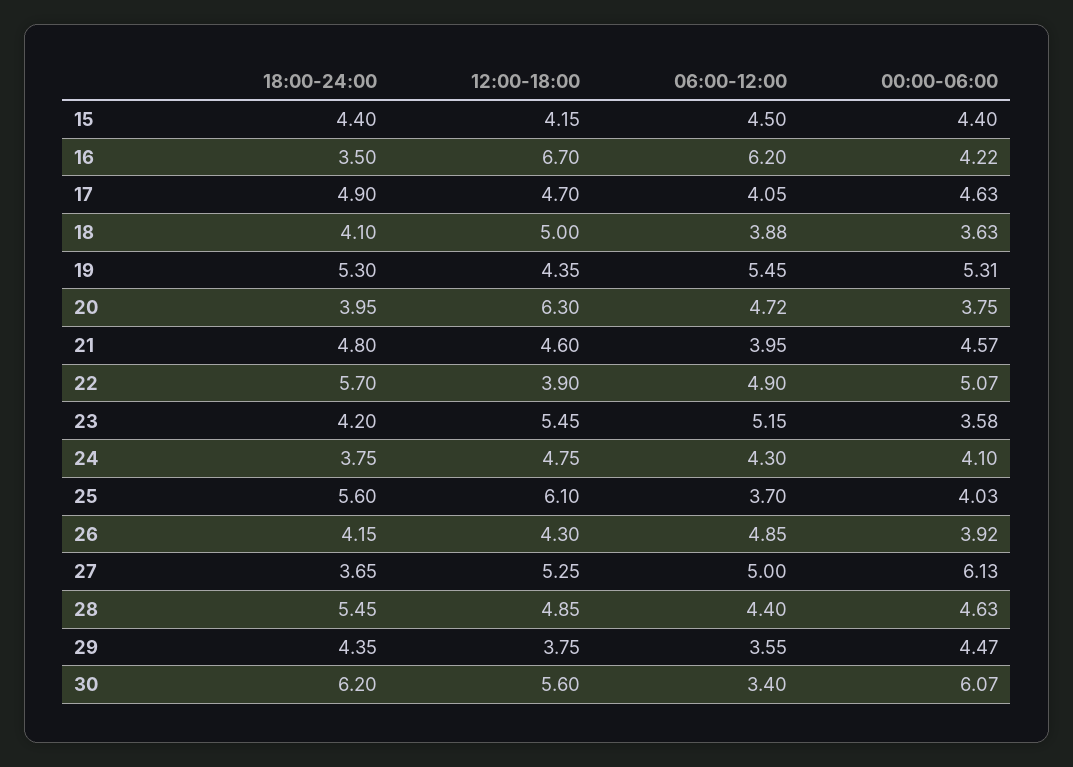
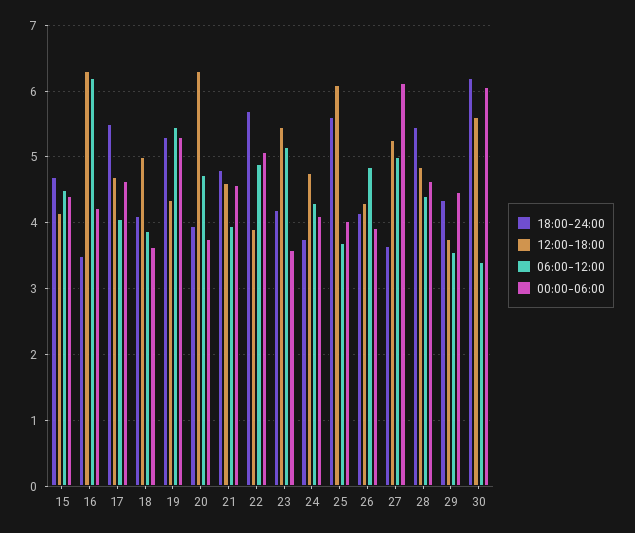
18:00-24:00, 15: 4.4 -> 4.7
12:00-18:00, 16: 6.7 -> 6.3
18:00-24:00, 17: 4.9 -> 5.5

